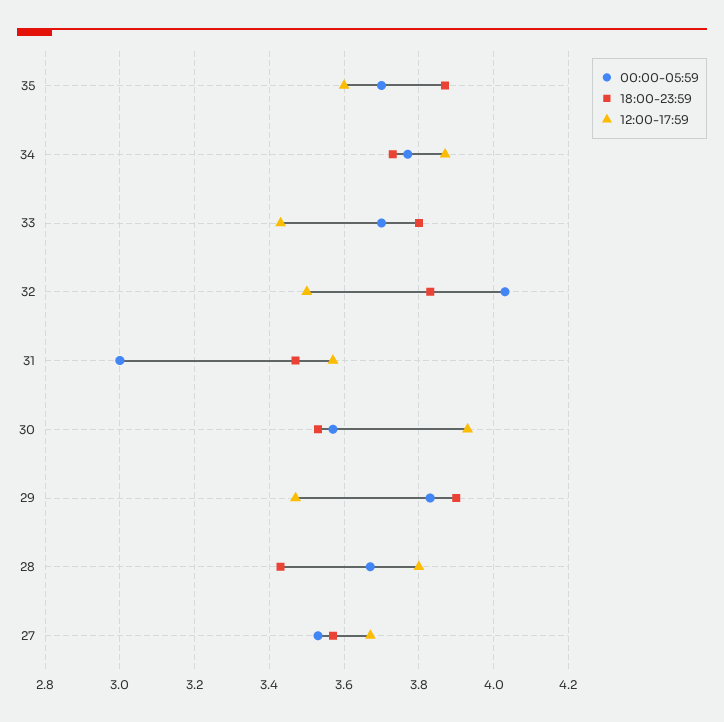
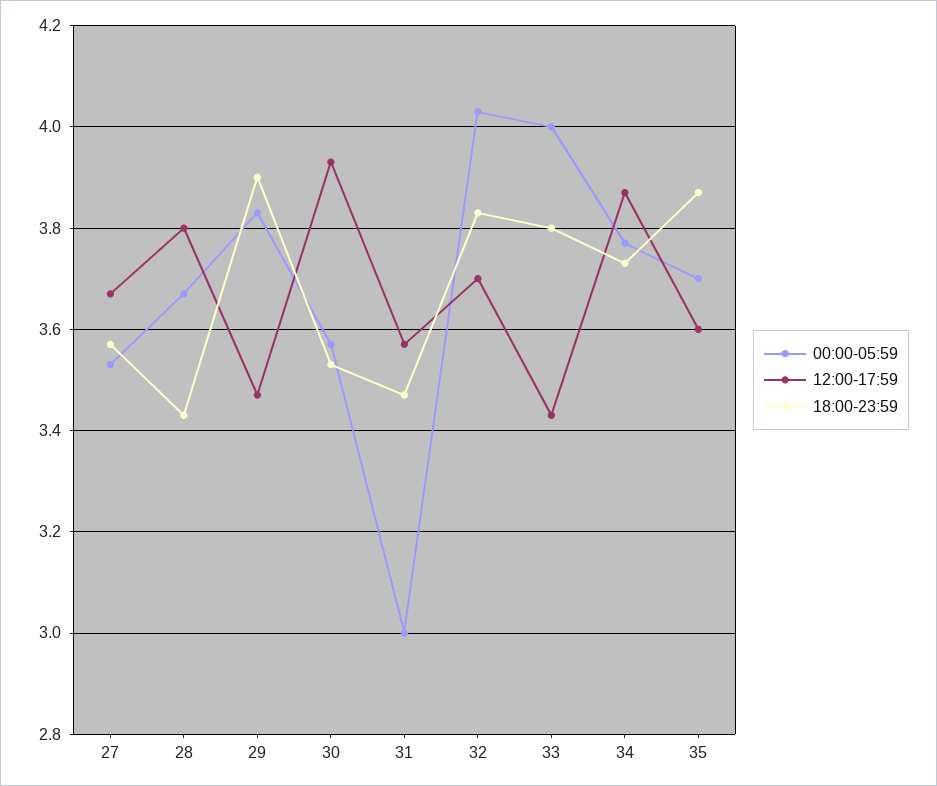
00:00-05:59, 33: 3.7 -> 4
12:00-17:59, 32: 3.5 -> 3.7

